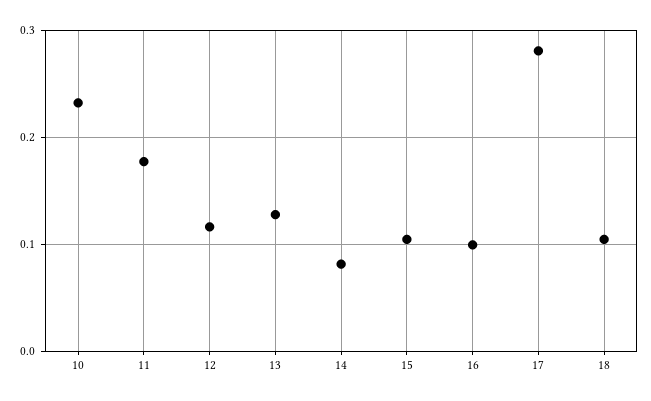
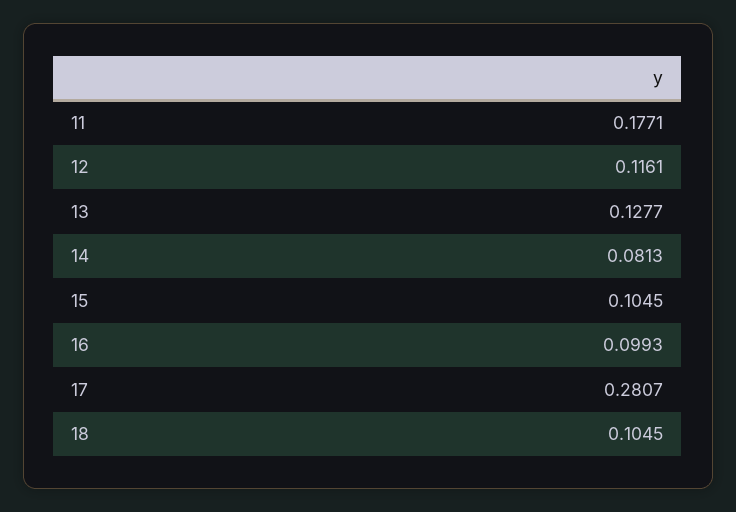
10: 0.23 -> none

